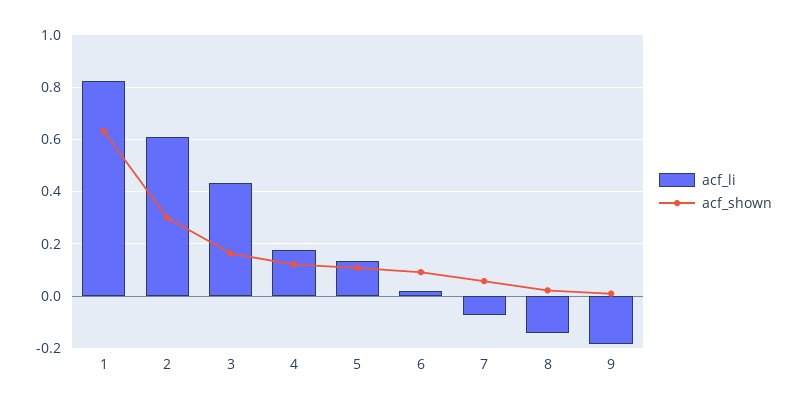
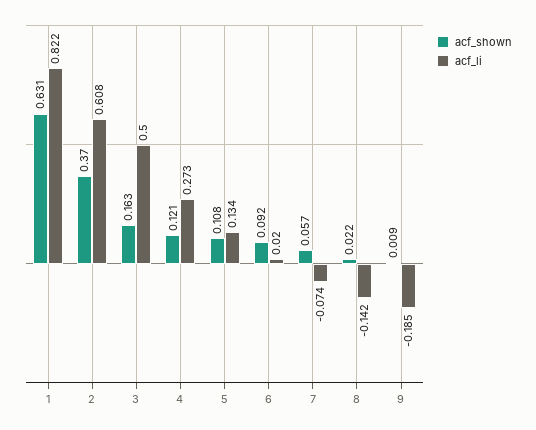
acf_shown, 2: 0.3 -> 0.37
acf_li, 3: 0.425 -> 0.5
acf_li, 4: 0.175 -> 0.273

